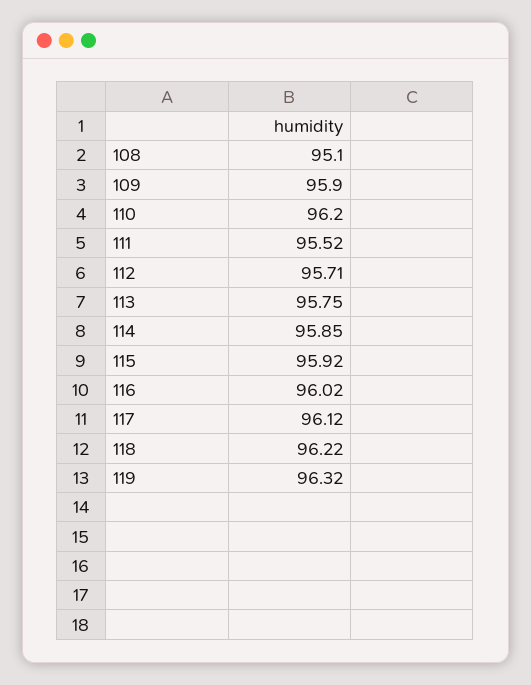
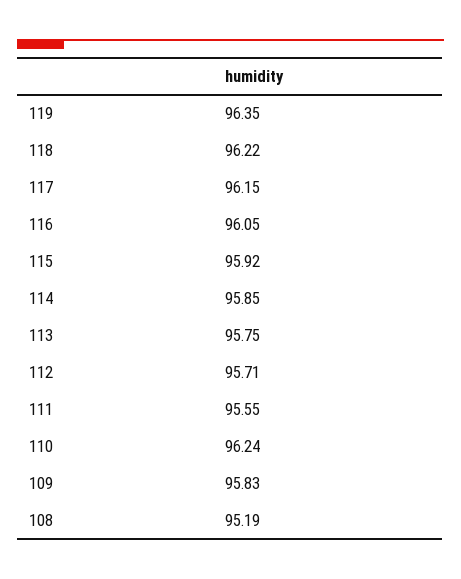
108: 95.1 -> 95.19
109: 95.9 -> 95.83
110: 96.2 -> 96.24
111: 95.52 -> 95.55
116: 96.02 -> 96.05
117: 96.12 -> 96.15
119: 96.32 -> 96.35

